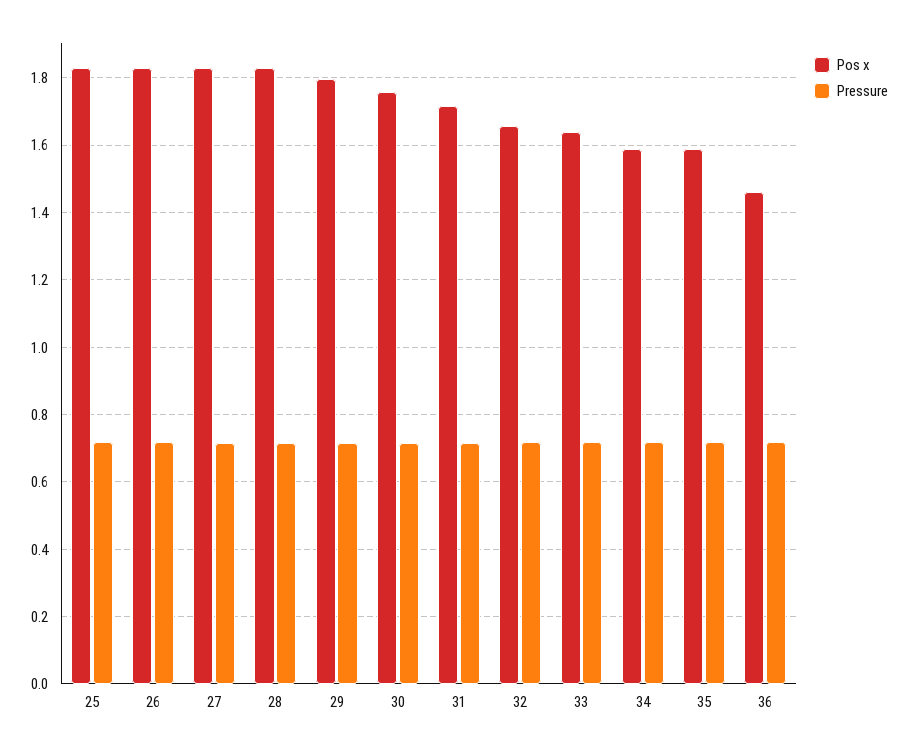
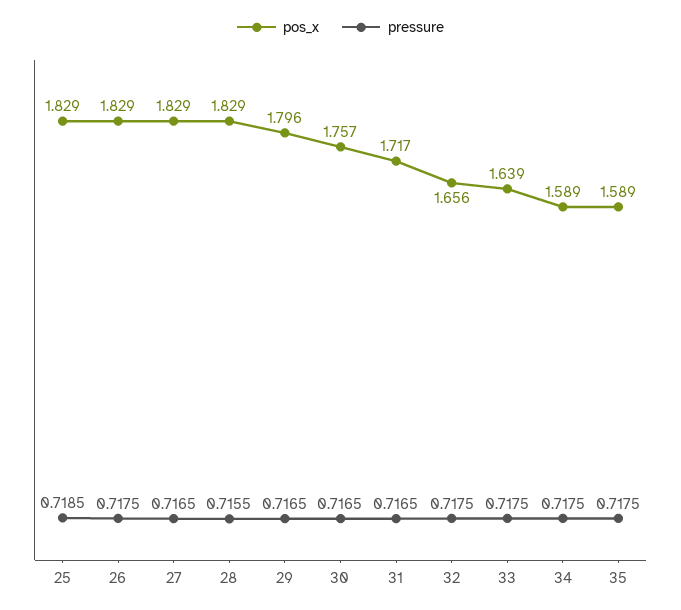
Pos x, 36: 1.46 -> none
Pressure, 36: 0.72 -> none

